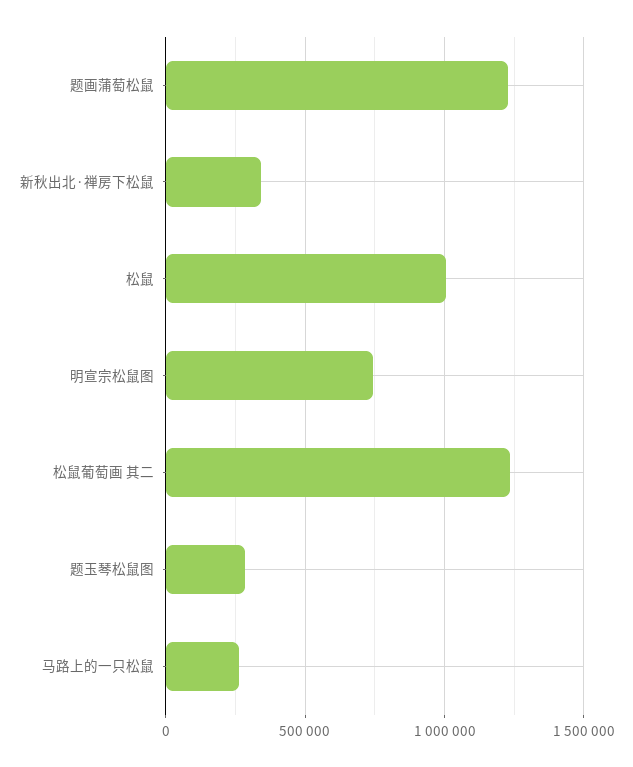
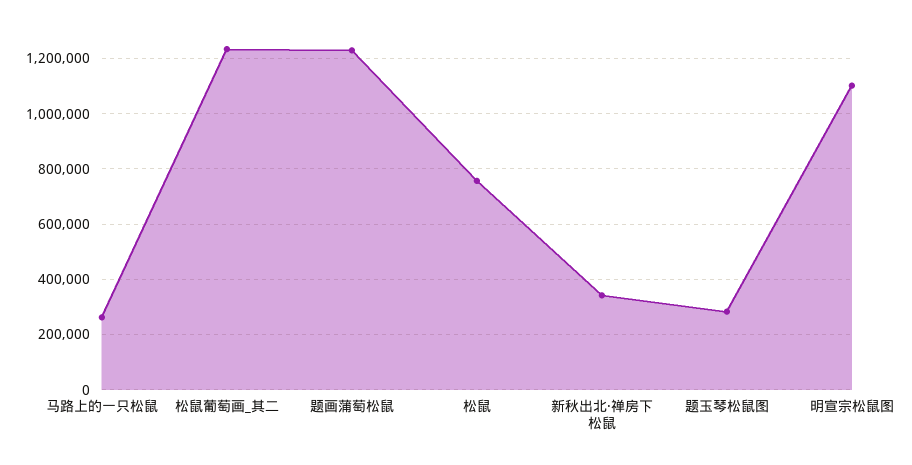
松鼠: 1000000 -> 750000
明宣宗松鼠图: 750000 -> 1100000

